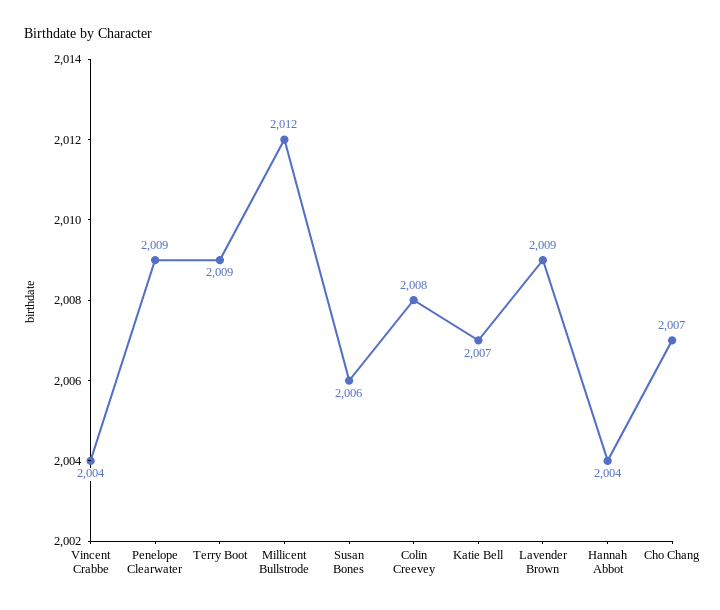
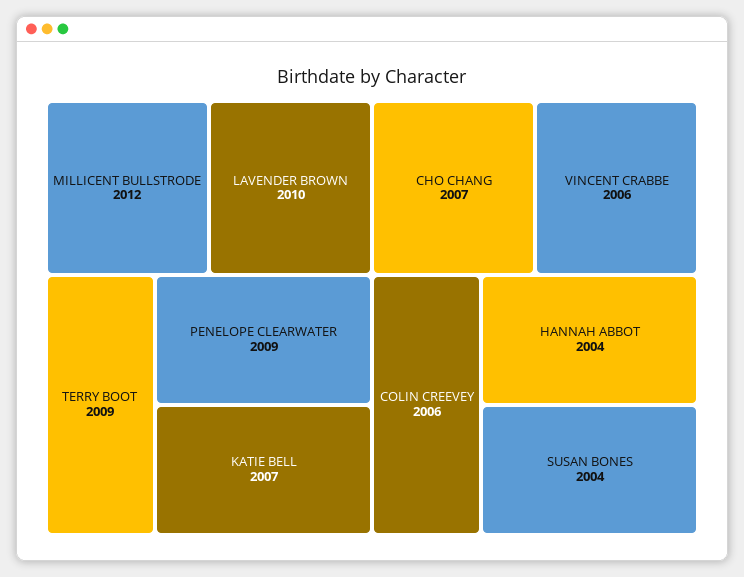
Vincent Crabbe: 2004 -> 2006
Susan Bones: 2006 -> 2004
Colin Creevey: 2008 -> 2006
Lavender Brown: 2009 -> 2010

